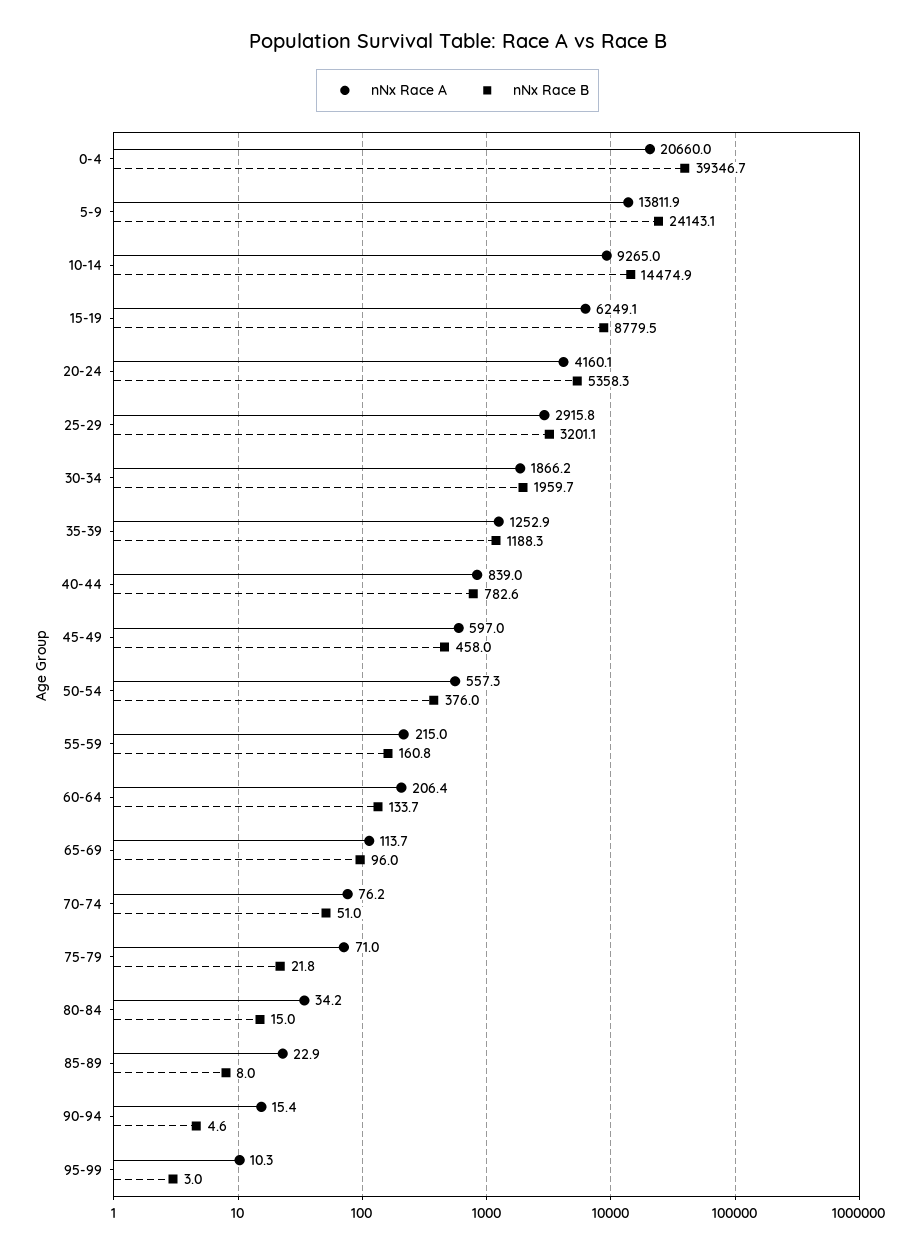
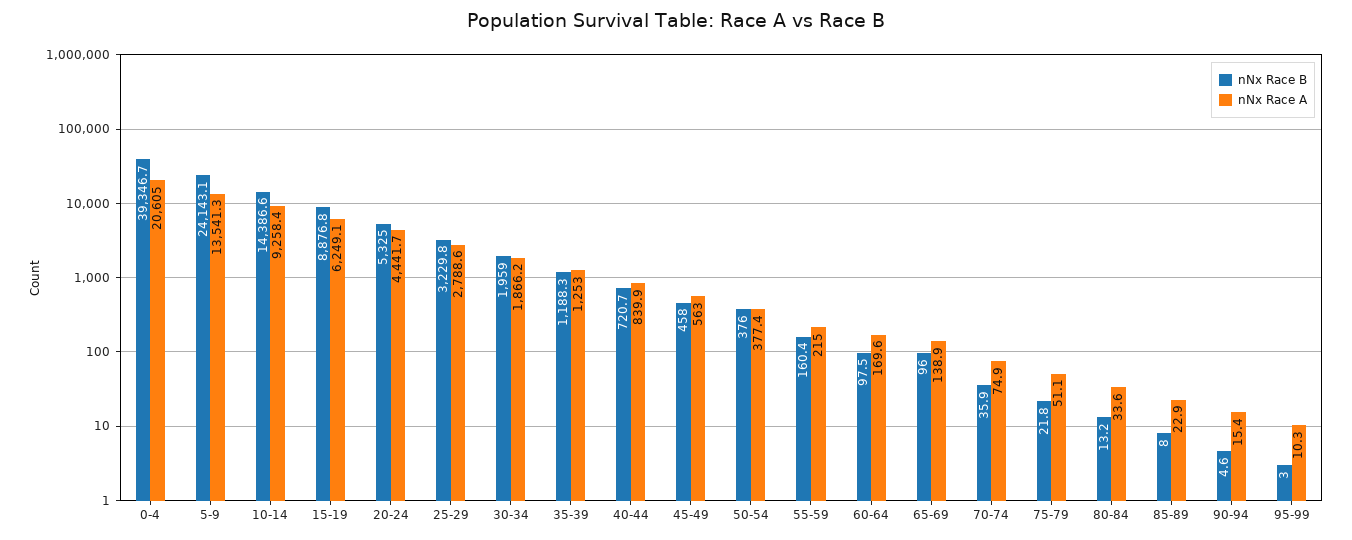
nNx Race A, 0-4: 20660 -> 20605
nNx Race A, 5-9: 13811.9 -> 13541.3
nNx Race A, 10-14: 9265 -> 9258.4
nNx Race B, 10-14: 14474.9 -> 14386.6
nNx Race B, 15-19: 8779.5 -> 8876.8
nNx Race A, 20-24: 4160.1 -> 4441.7
nNx Race B, 20-24: 5358.3 -> 5325
nNx Race A, 25-29: 2915.8 -> 2788.6
nNx Race B, 25-29: 3201.1 -> 3229.8
nNx Race B, 30-34: 1959.7 -> 1959
nNx Race A, 35-39: 1252.9 -> 1253
nNx Race A, 40-44: 839 -> 839.9
nNx Race B, 40-44: 782.6 -> 720.7
nNx Race A, 45-49: 597 -> 563
nNx Race A, 50-54: 557.3 -> 377.4
nNx Race B, 55-59: 160.8 -> 160.4
nNx Race A, 60-64: 206.4 -> 169.6
nNx Race B, 60-64: 133.7 -> 97.5
nNx Race A, 65-69: 113.7 -> 138.9
nNx Race A, 70-74: 76.2 -> 74.9
nNx Race B, 70-74: 51 -> 35.9
nNx Race A, 75-79: 71 -> 51.1
nNx Race A, 80-84: 34.2 -> 33.6
nNx Race B, 80-84: 15 -> 13.2

